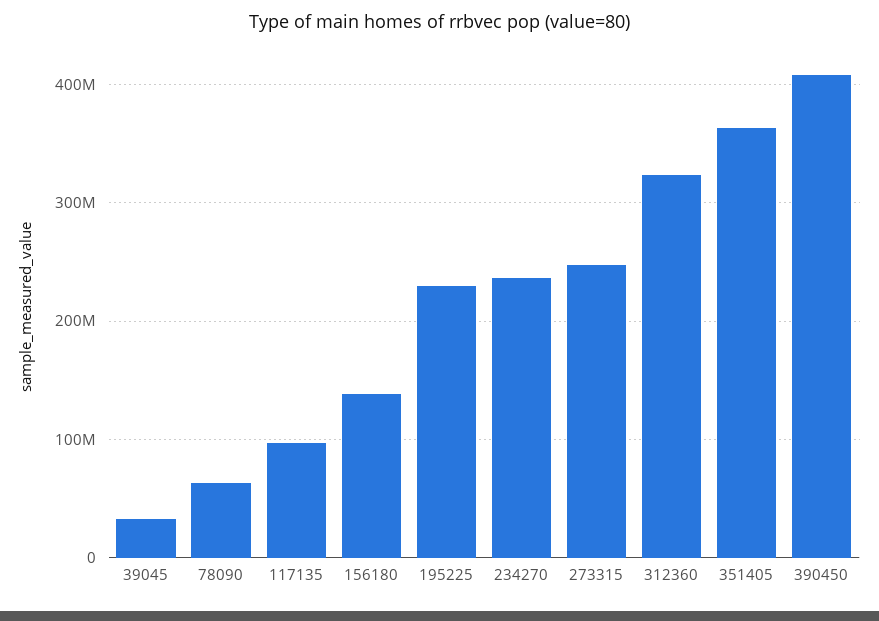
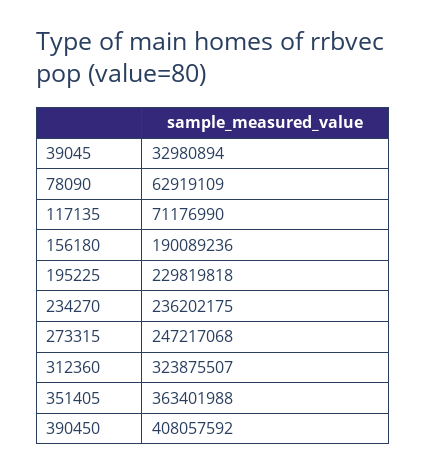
117135: 100000000 -> 71176990
156180: 140000000 -> 190089236

